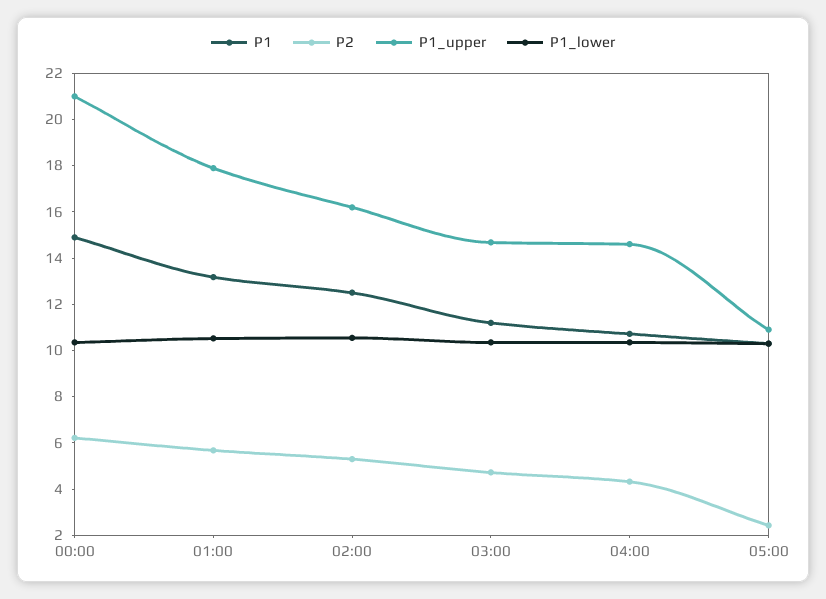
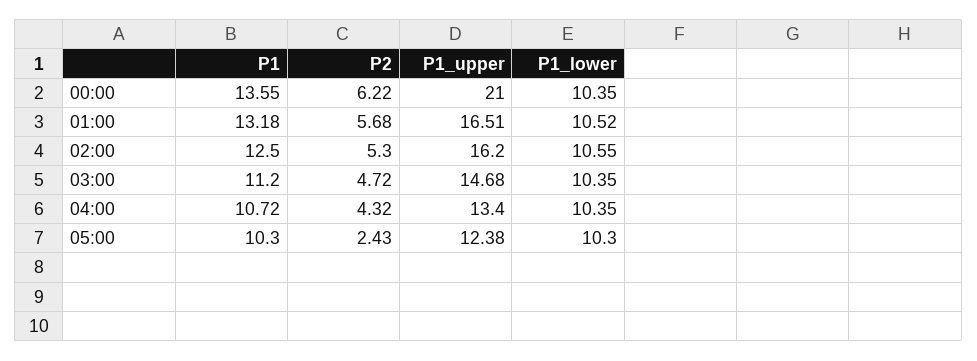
P1, 00:00: 15 -> 13.55
P1_upper, 01:00: 18 -> 16.51
P1_upper, 04:00: 14.5 -> 13.4
P1_upper, 05:00: 11 -> 12.38

